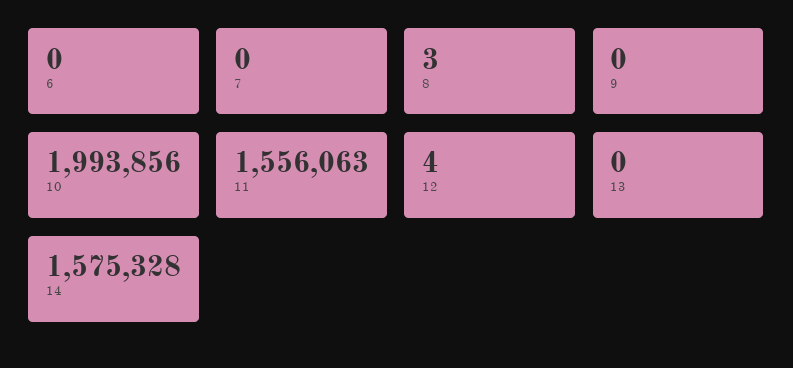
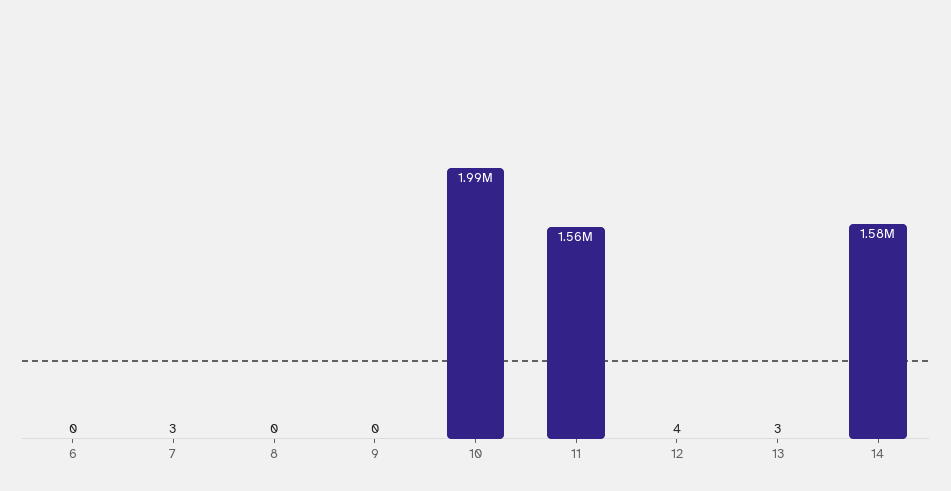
7: 0 -> 3
8: 3 -> 0
13: 0 -> 3

